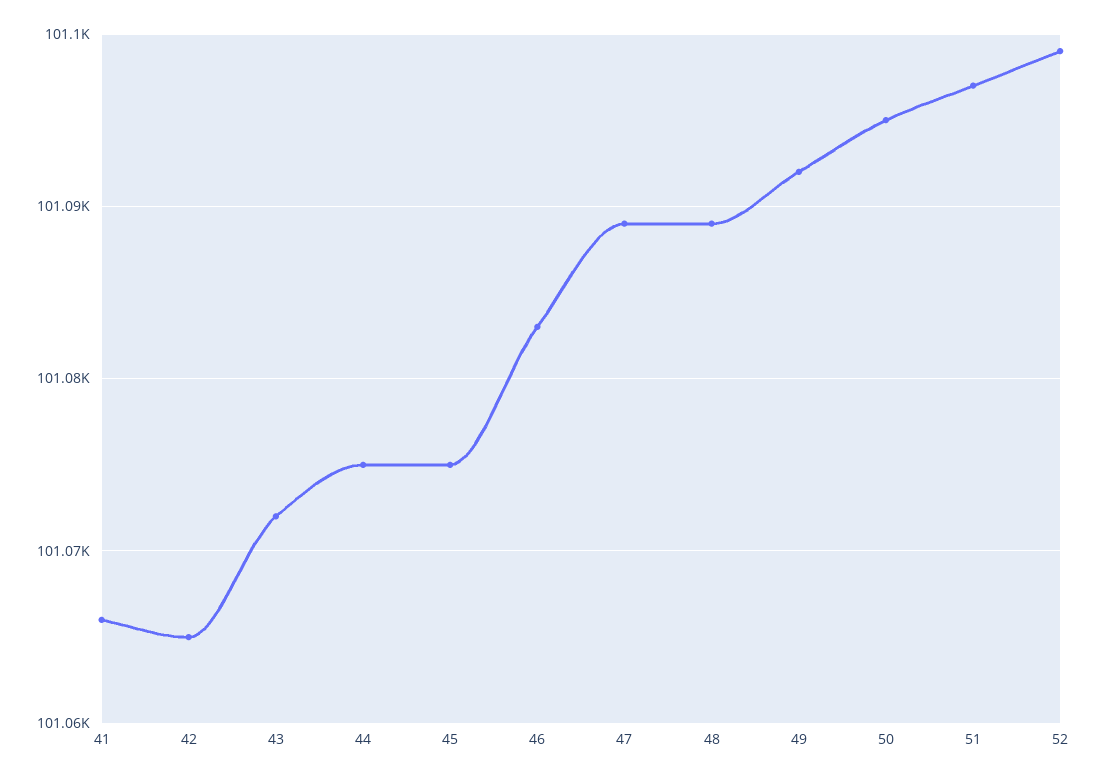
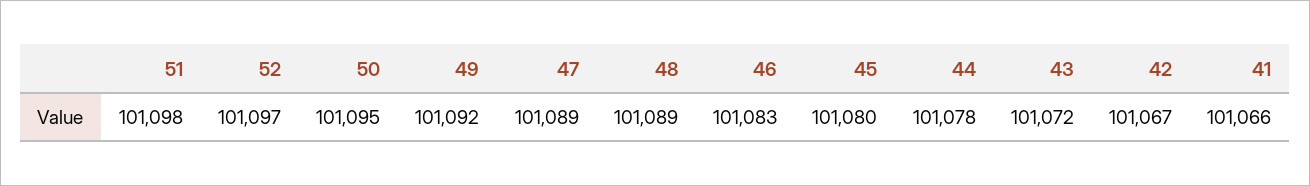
42: 101065 -> 101067
44: 101075 -> 101078
45: 101075 -> 101080
51: 101097 -> 101098
52: 101099 -> 101097

